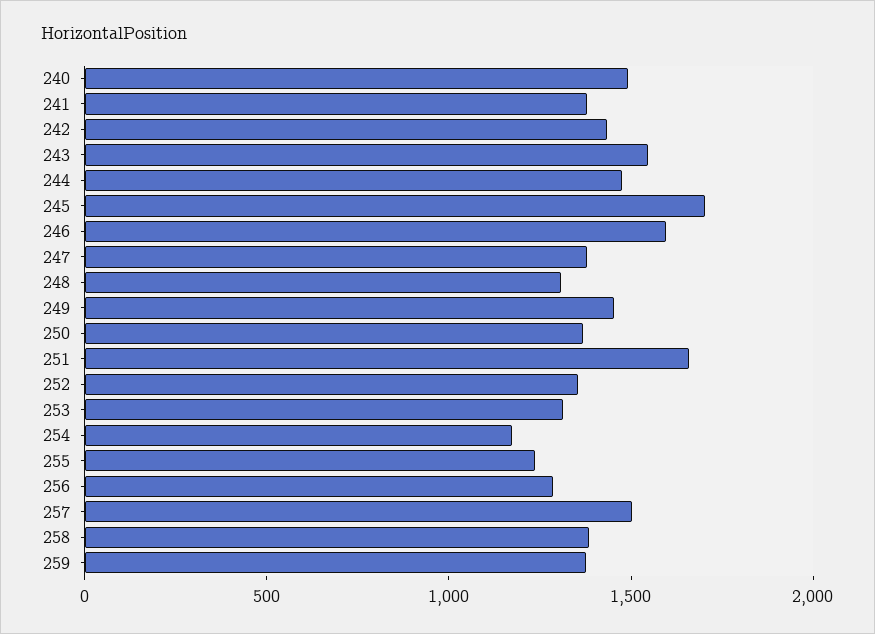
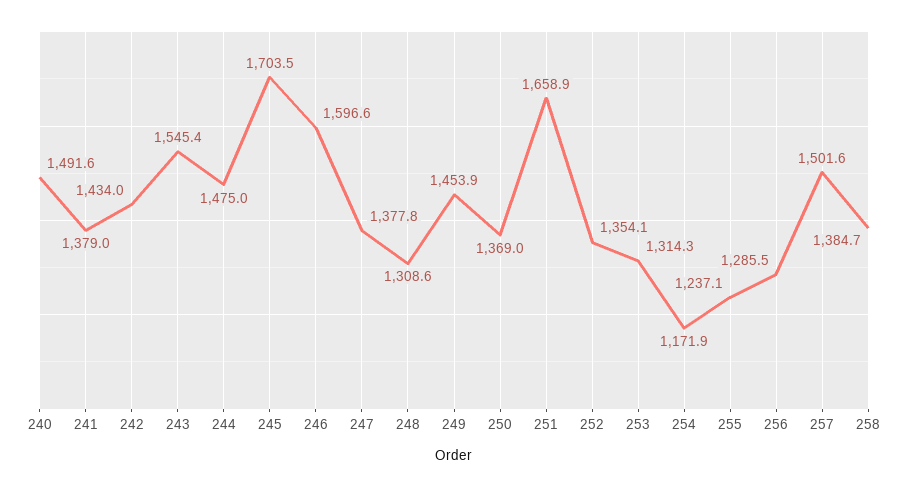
259: 1400 -> none

